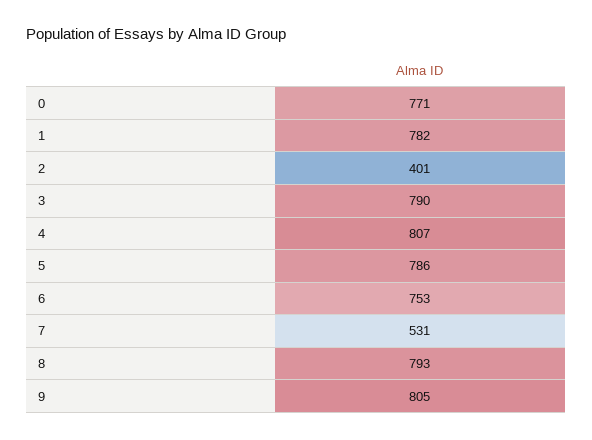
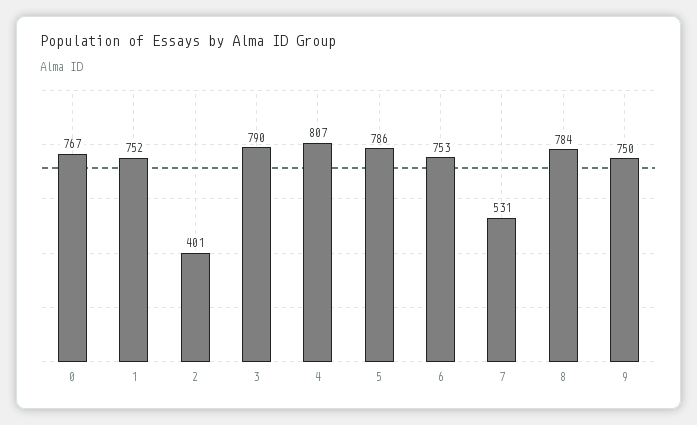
0: 771 -> 767
1: 782 -> 752
8: 793 -> 784
9: 805 -> 750

